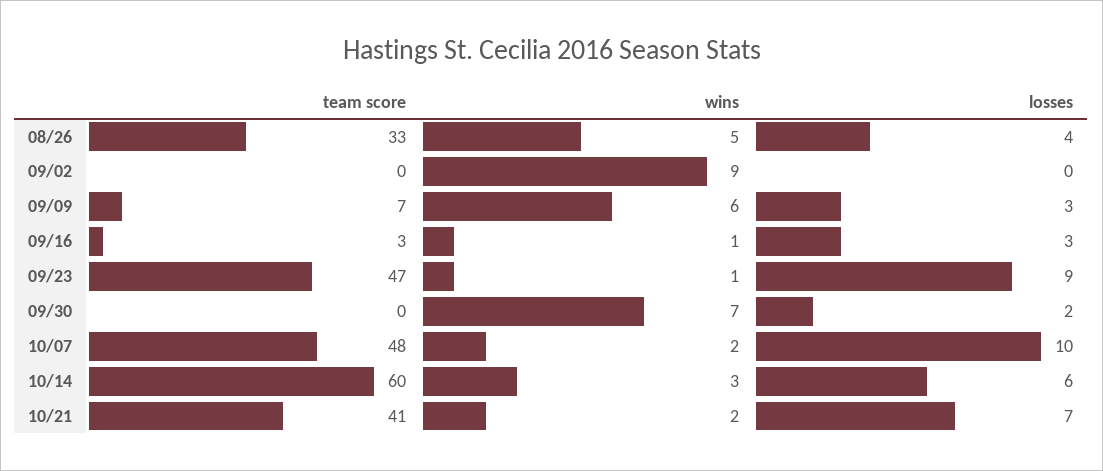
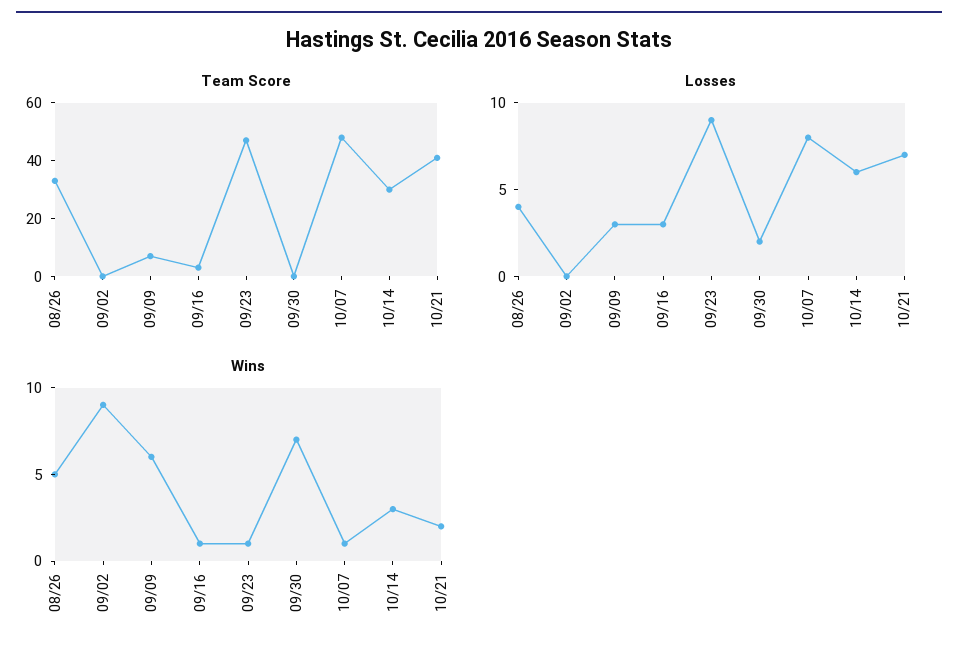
wins, 10/07: 2 -> 1
losses, 10/07: 10 -> 8
team score, 10/14: 60 -> 30

